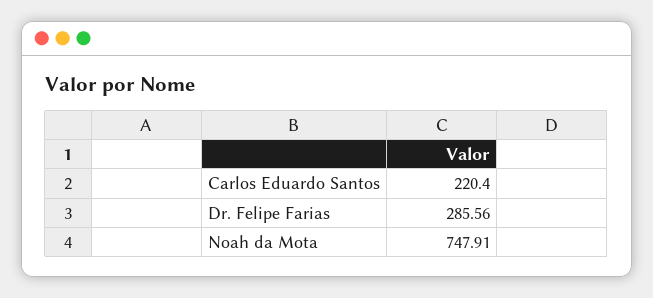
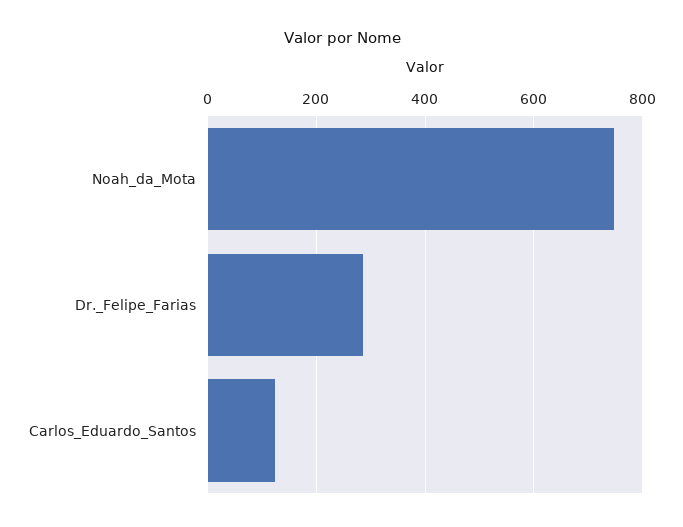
Carlos Eduardo Santos: 220.4 -> 120

